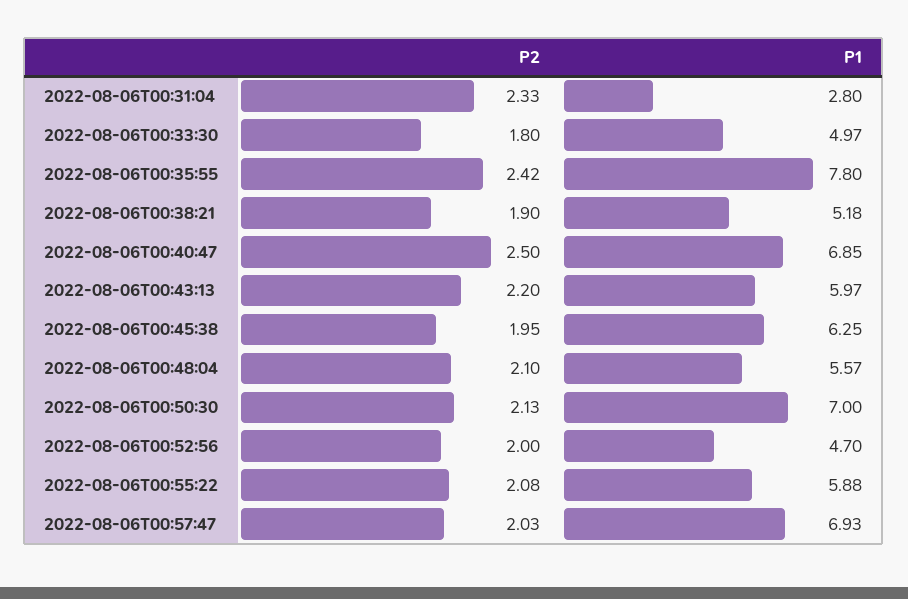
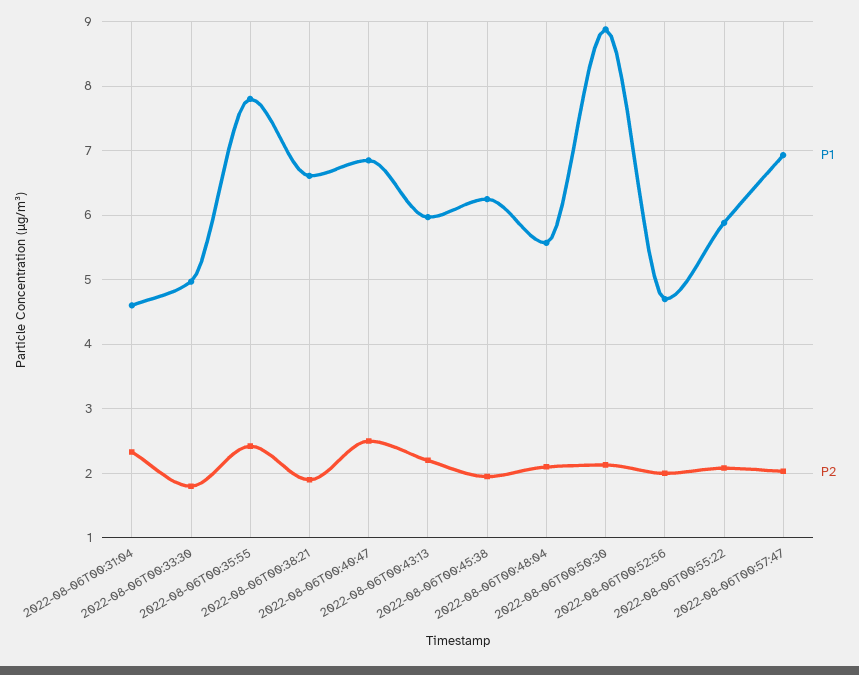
P1, 2022-08-06T00:31:04: 2.8 -> 4.6
P1, 2022-08-06T00:38:21: 5.18 -> 6.6
P1, 2022-08-06T00:50:30: 7 -> 8.9

